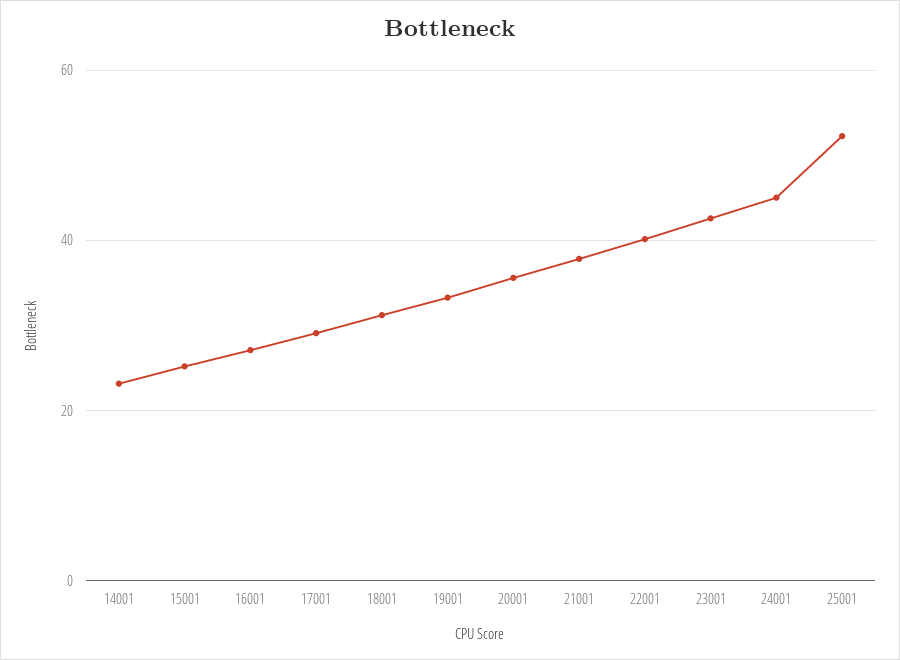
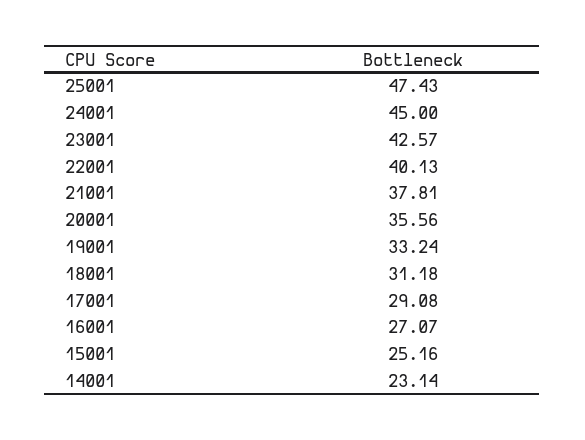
25001: 52 -> 47.43

